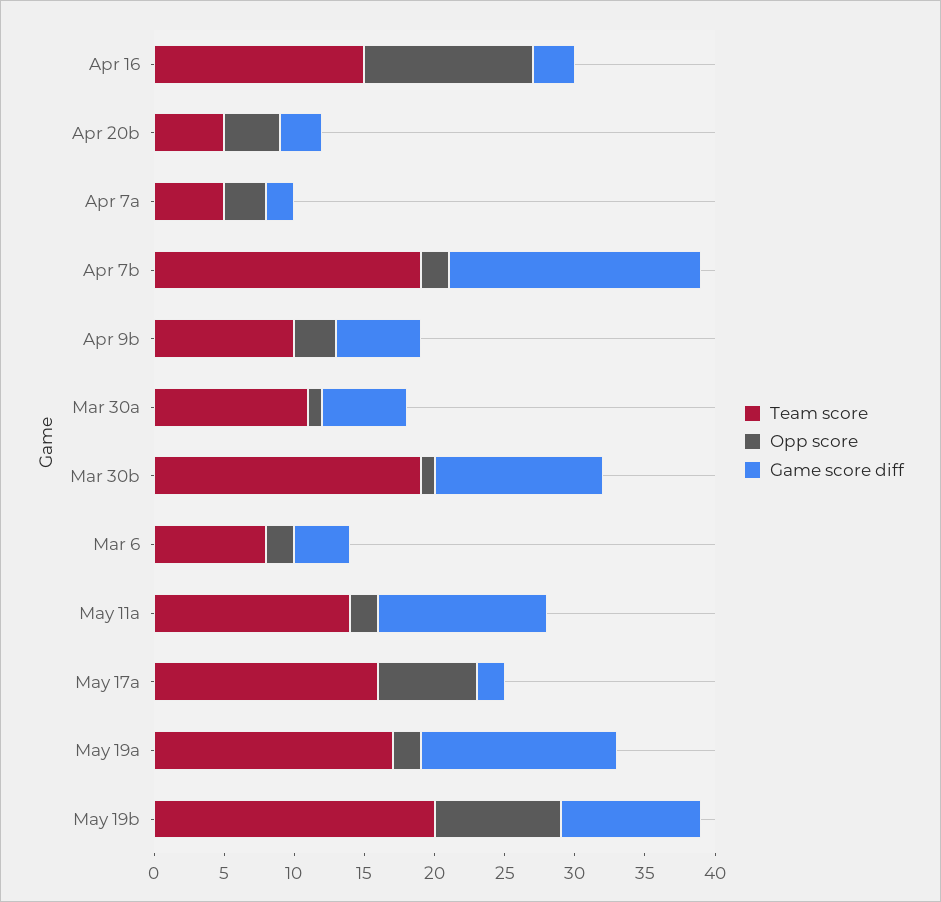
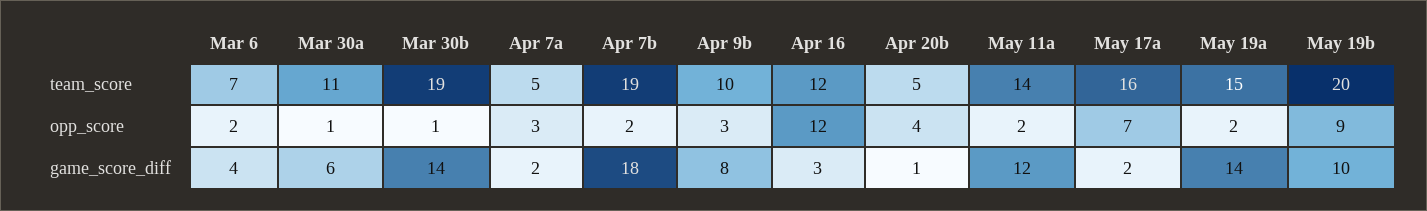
Team score, Apr 16: 15 -> 12
Game score diff, Apr 20b: 3 -> 1
Game score diff, Apr 9b: 6 -> 8
Game score diff, Mar 30b: 12 -> 14
Team score, Mar 6: 8 -> 7
Team score, May 19a: 17 -> 15

